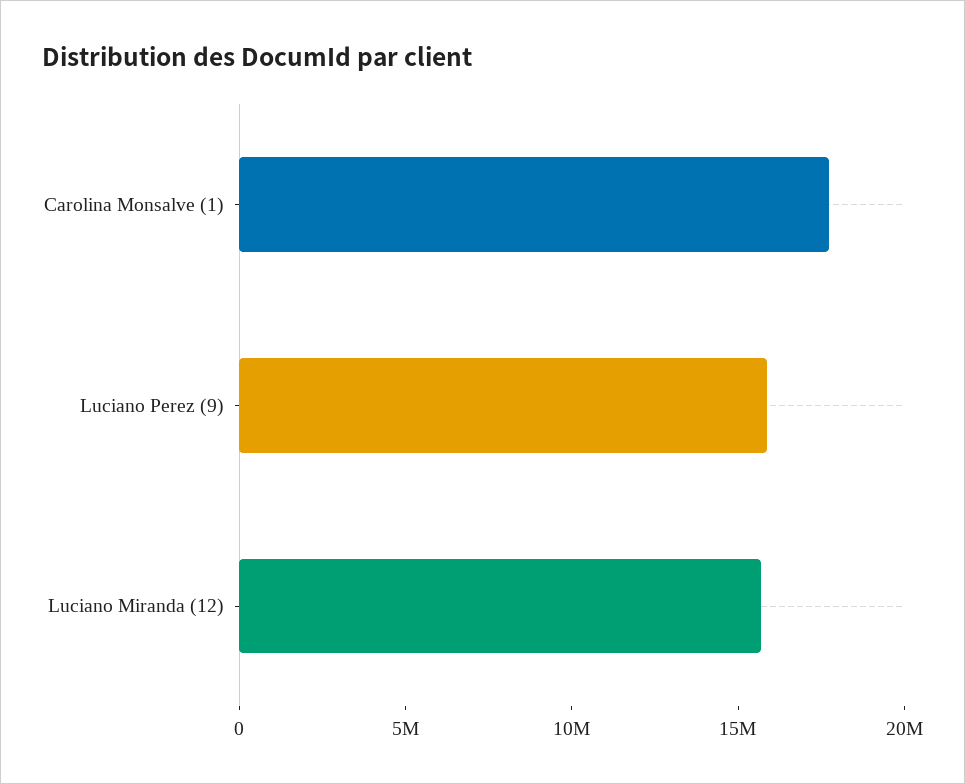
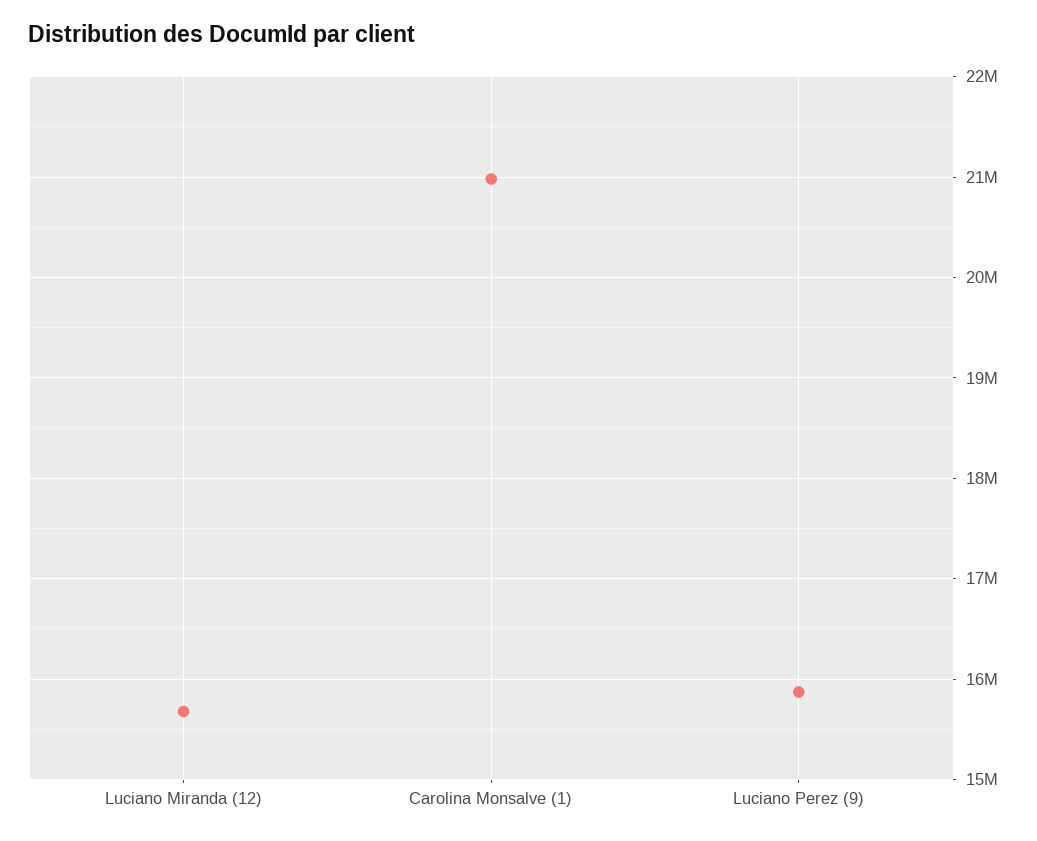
Carolina Monsalve (1): 18000000 -> 21000000

